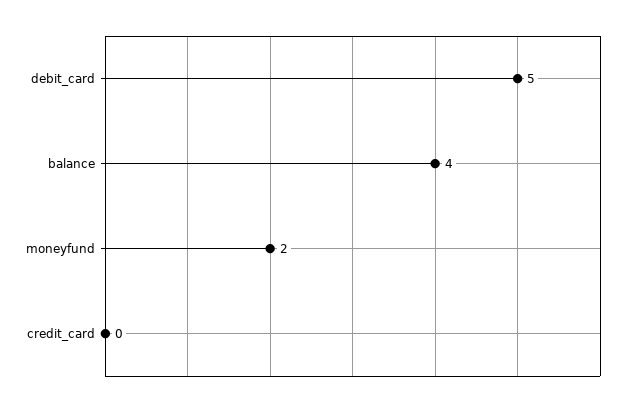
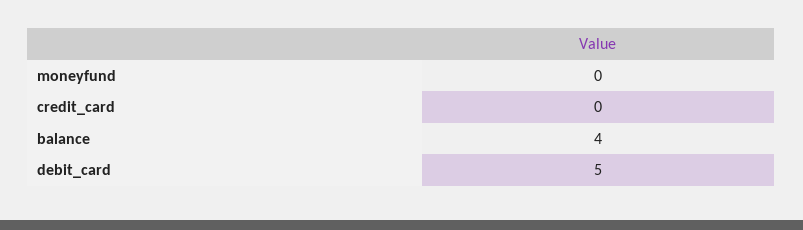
moneyfund: 2 -> 0

